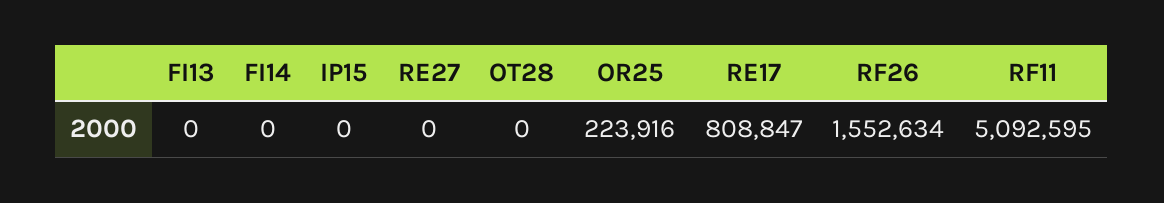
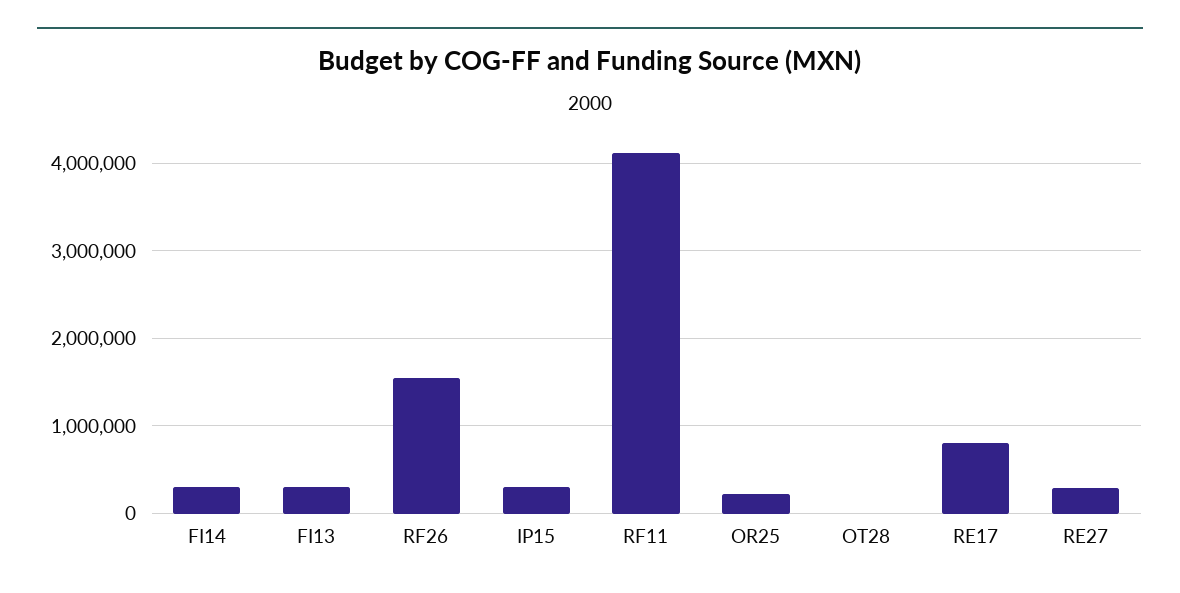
FI13: 0 -> 300000
FI14: 0 -> 300000
IP15: 0 -> 300000
RE27: 0 -> 300000
RF11: 5092595 -> 4100000

